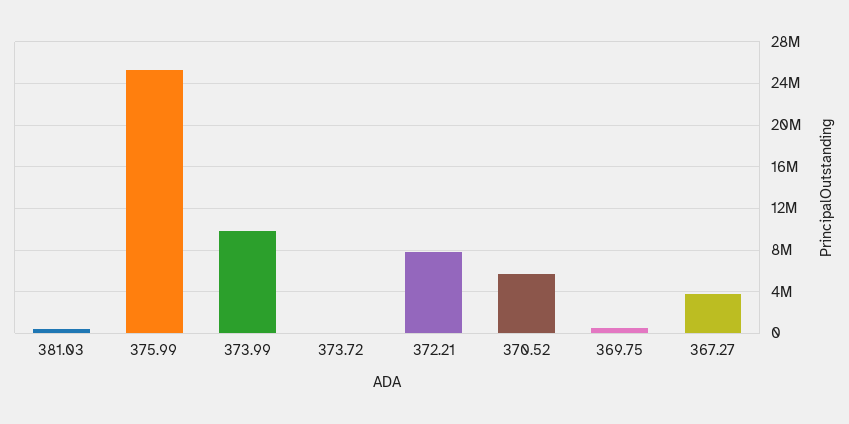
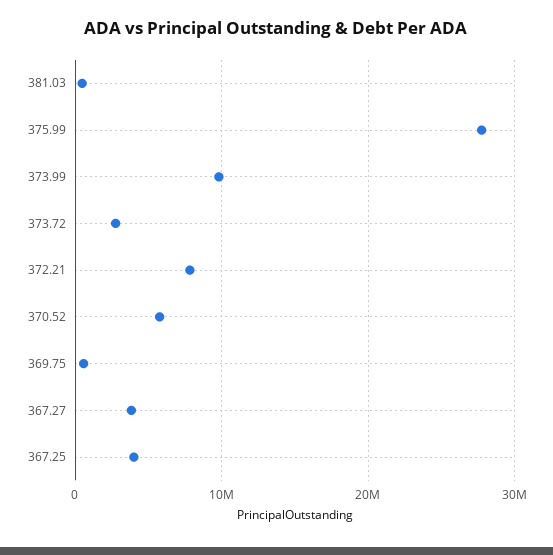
375.99: 25000000 -> 28000000
373.72: 0 -> 3000000
367.25: none -> 4000000

